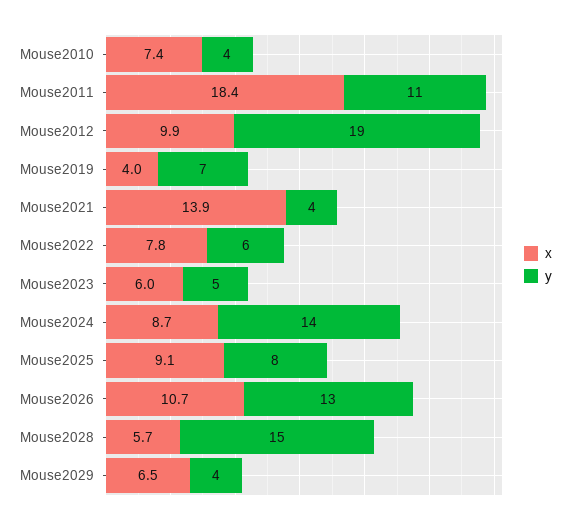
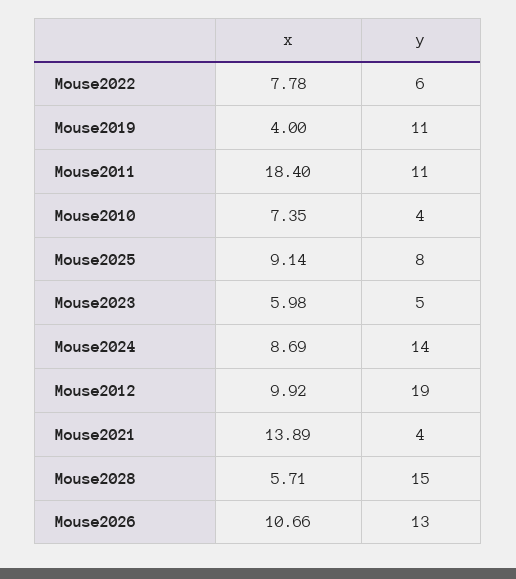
y, Mouse2019: 7 -> 11
x, Mouse2029: 6.5 -> none
y, Mouse2029: 4 -> none

